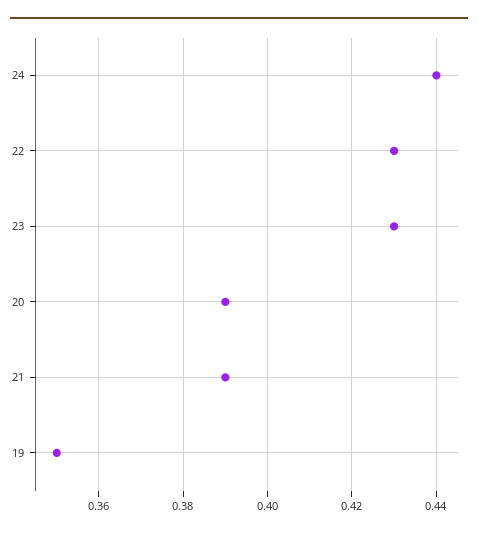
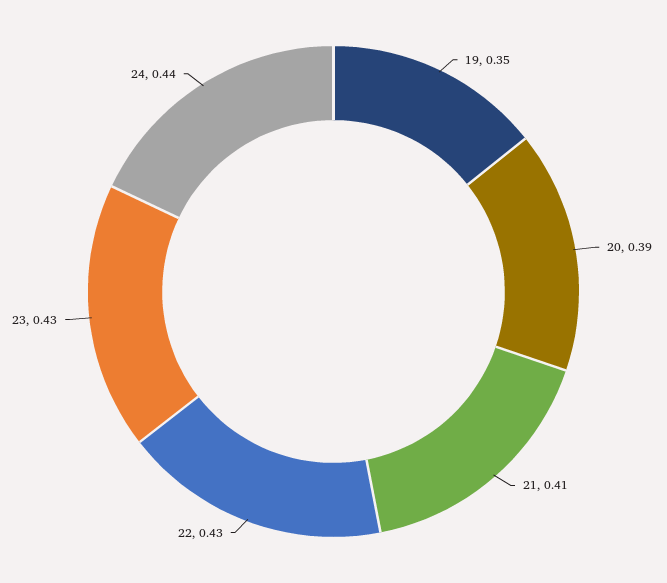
21: 0.39 -> 0.41

